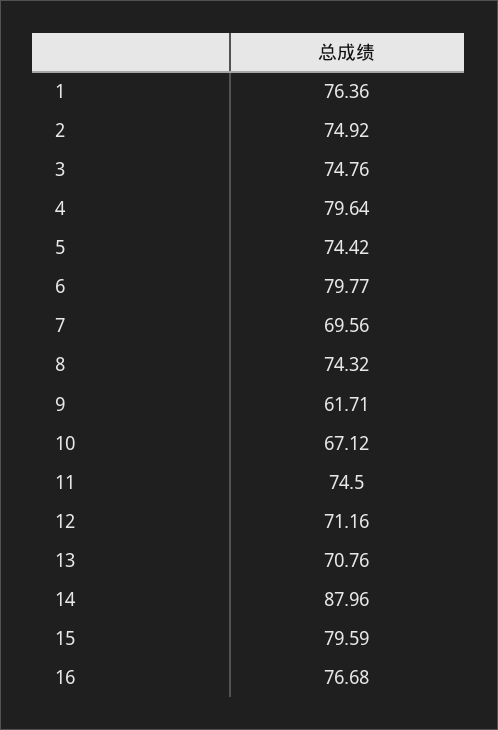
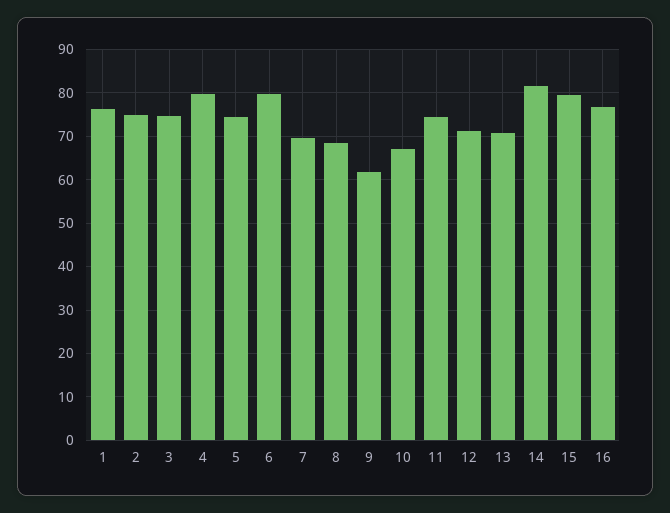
8: 74.32 -> 68
14: 87.96 -> 82

